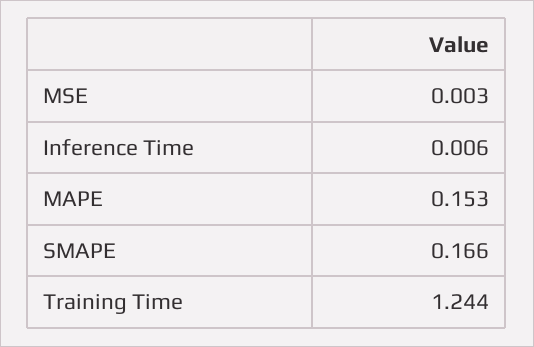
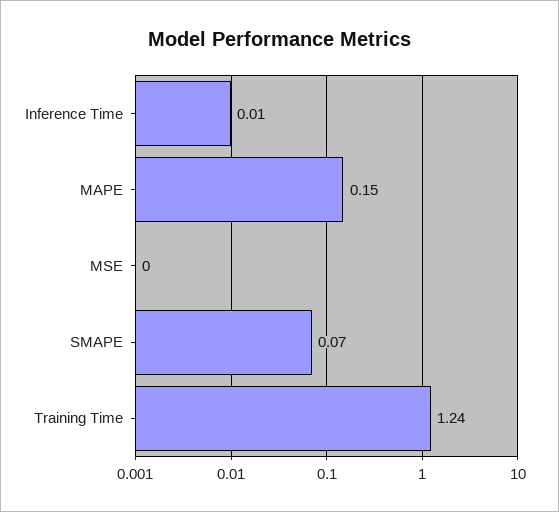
SMAPE: 0.166 -> 0.07

